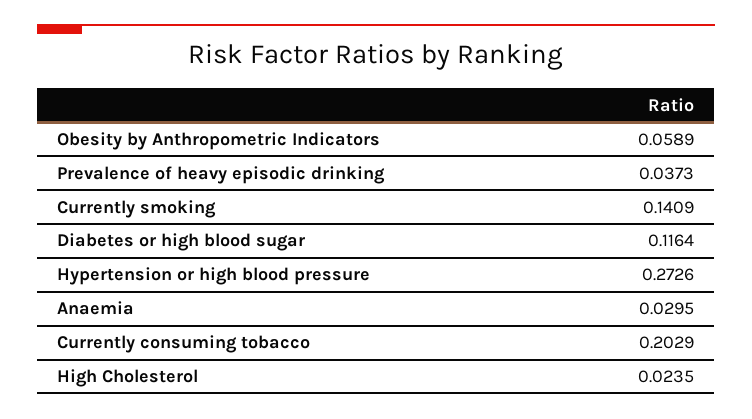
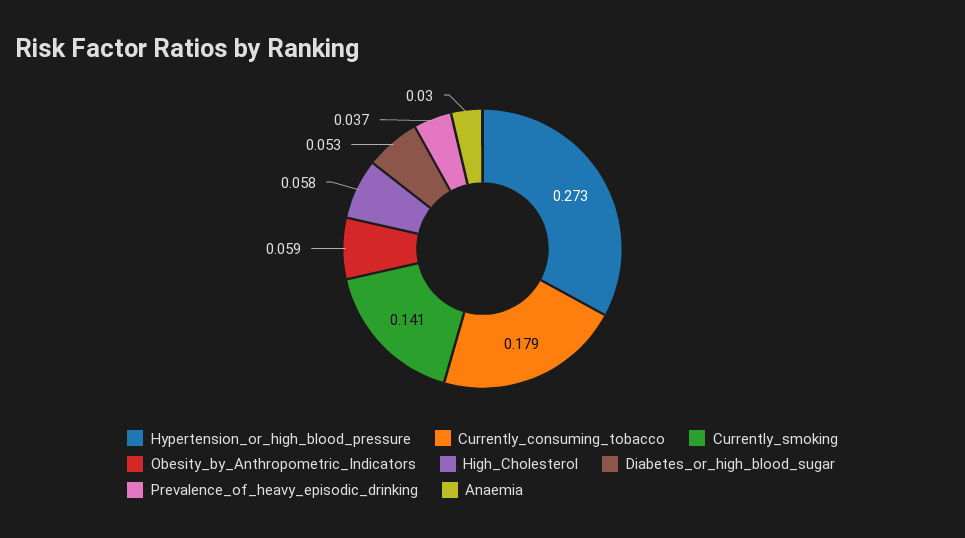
Diabetes or high blood sugar: 0.1164 -> 0.053
Currently consuming tobacco: 0.2029 -> 0.179
High Cholesterol: 0.0235 -> 0.058

